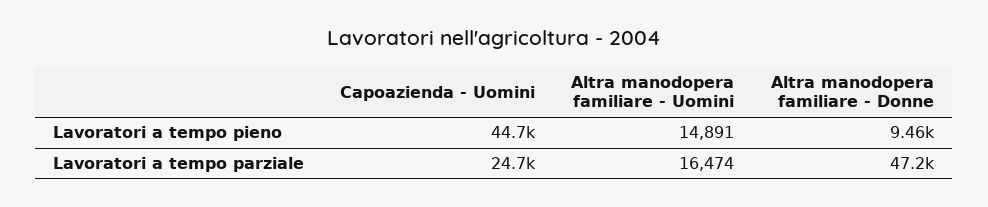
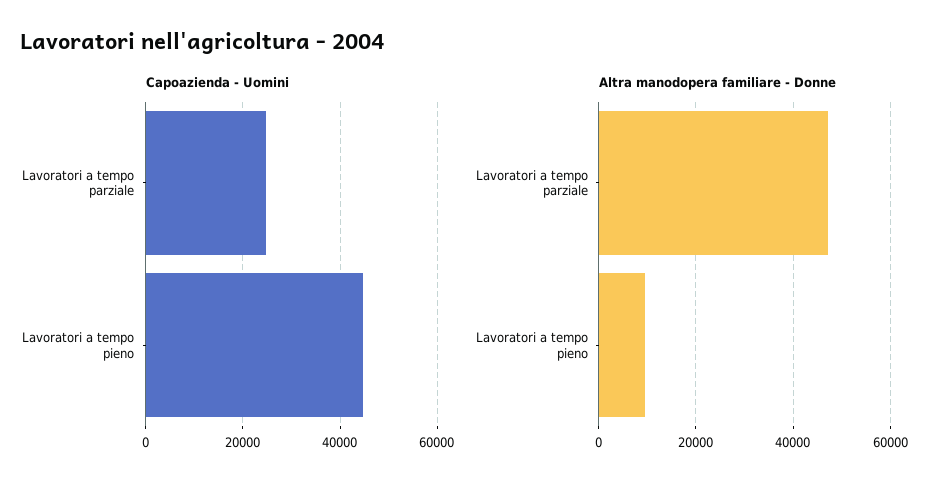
Altra manodopera familiare - Uomini, Lavoratori a tempo pieno: 14891 -> none
Altra manodopera familiare - Uomini, Lavoratori a tempo parziale: 16474 -> none

